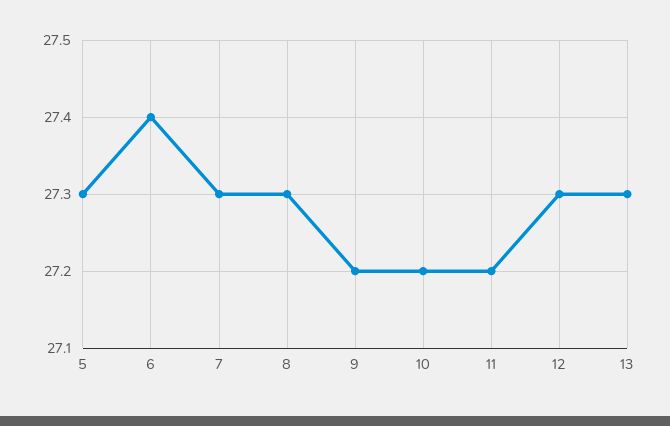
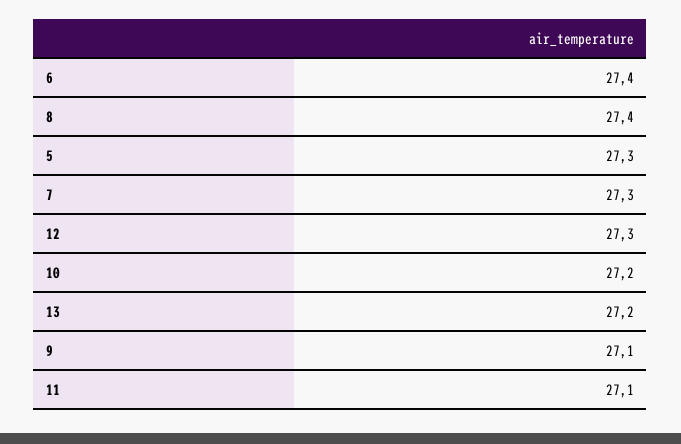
8: 27.3 -> 27.4
9: 27.2 -> 27.1
11: 27.2 -> 27.1
13: 27.3 -> 27.2

